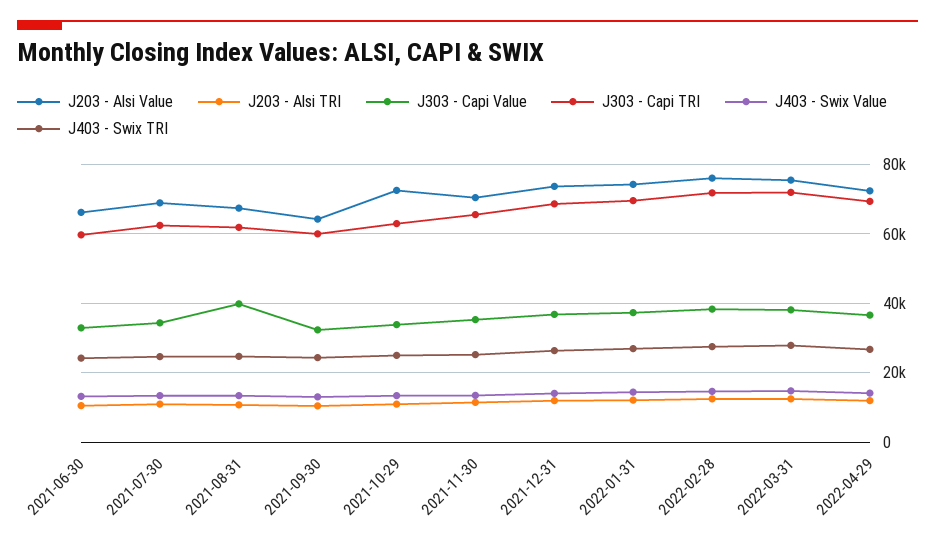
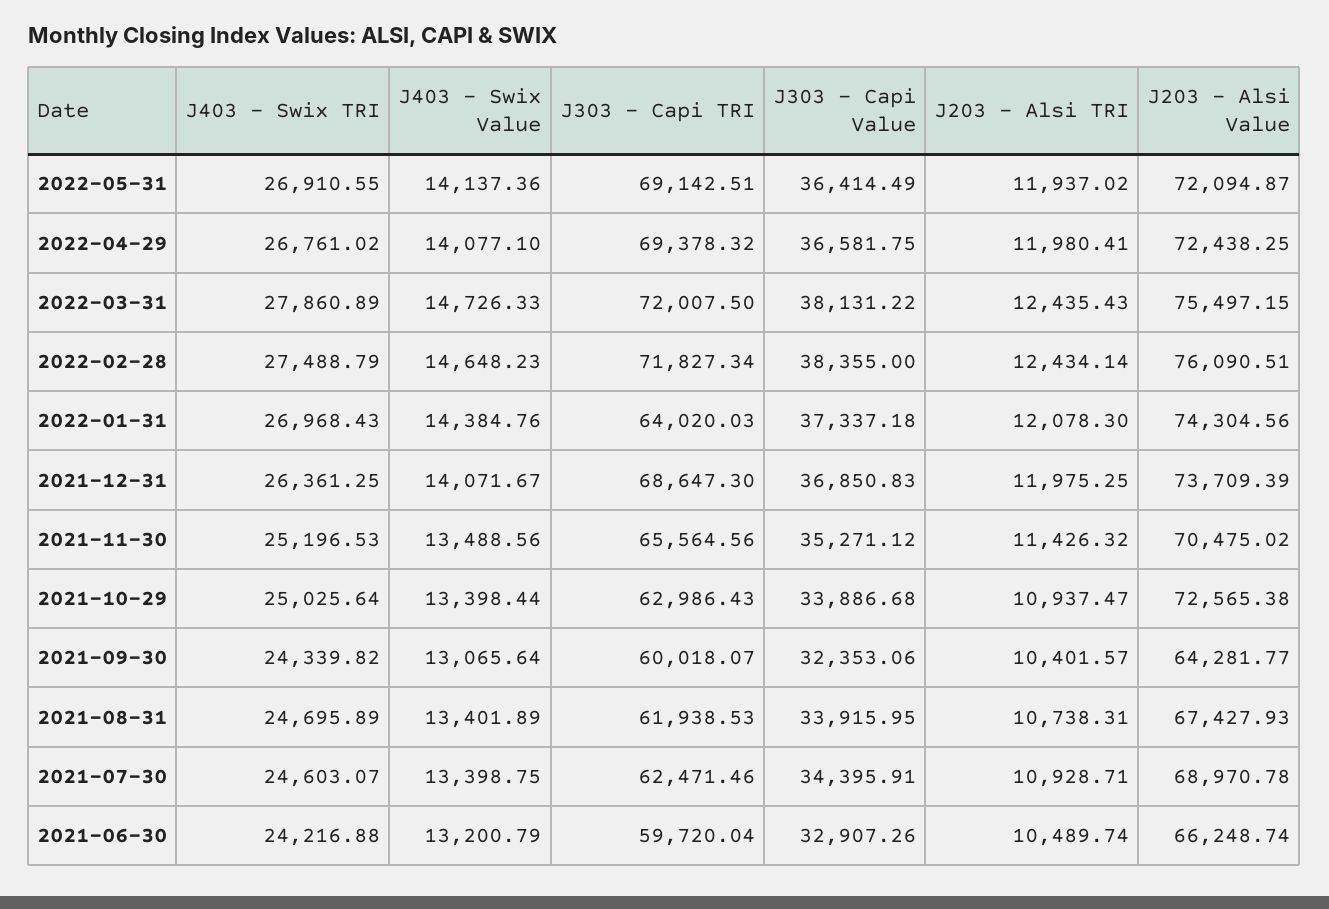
J303 - Capi Value, 2021-08-31: 40000 -> 33915.95
J303 - Capi TRI, 2022-01-31: 70000 -> 64020.03
J403 - Swix TRI, 2022-05-31: none -> 26910.55
J403 - Swix Value, 2022-05-31: none -> 14137.36
J303 - Capi TRI, 2022-05-31: none -> 69142.51
J303 - Capi Value, 2022-05-31: none -> 36414.49
J203 - Alsi TRI, 2022-05-31: none -> 11937.02
J203 - Alsi Value, 2022-05-31: none -> 72094.87

